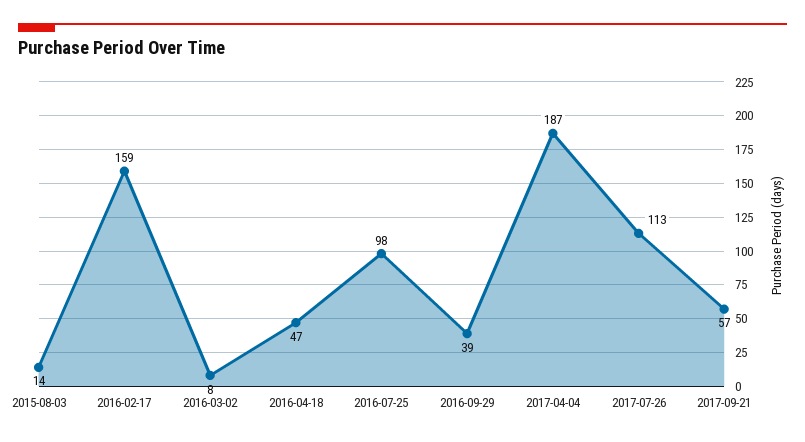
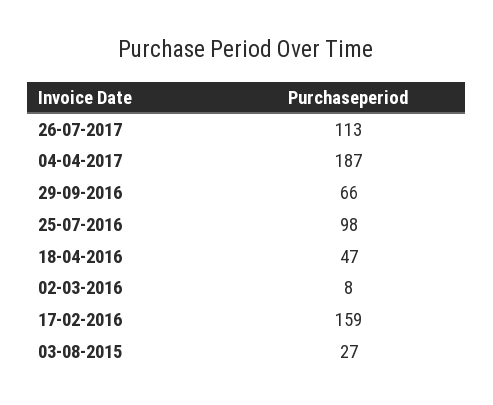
2015-08-03: 14 -> 27
2016-09-29: 39 -> 66
2017-09-21: 57 -> none

